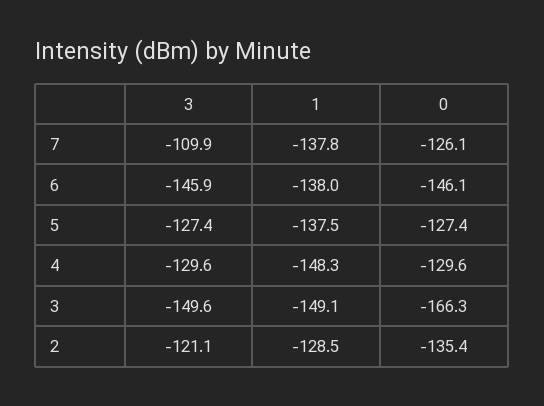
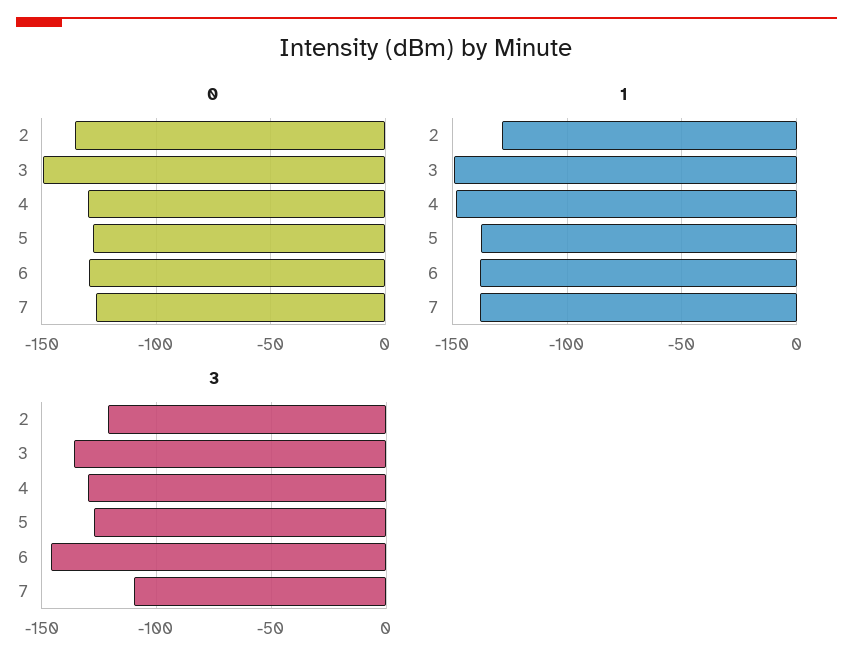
0, 6: -146.1 -> -130
3, 3: -149.6 -> -135
0, 3: -166.3 -> -150

